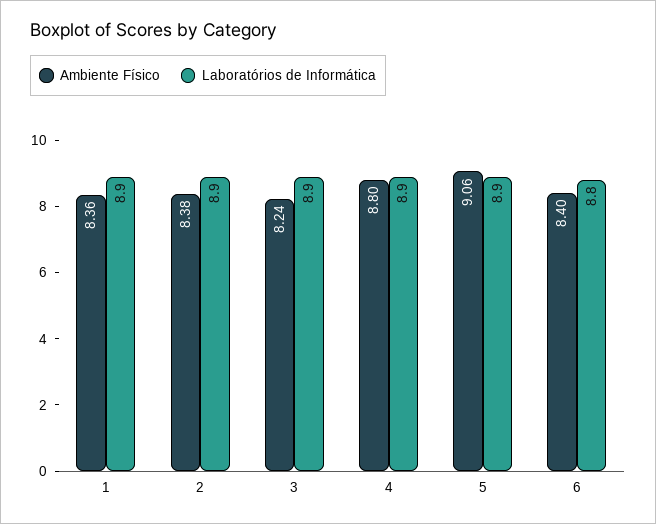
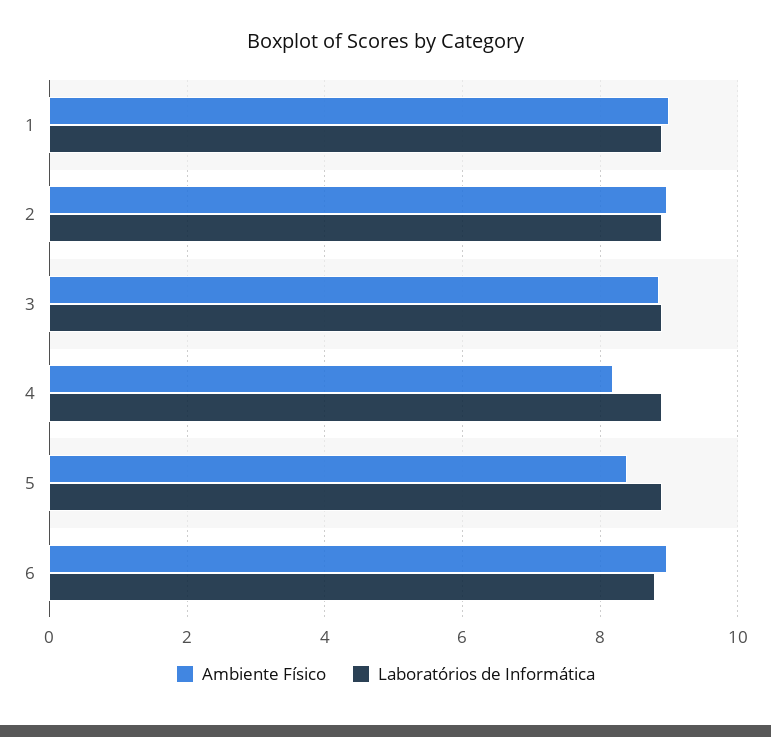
Ambiente Físico, 1: 8.36 -> 9
Ambiente Físico, 2: 8.38 -> 9
Ambiente Físico, 3: 8.24 -> 8.8
Ambiente Físico, 4: 8.8 -> 8.2
Ambiente Físico, 5: 9.06 -> 8.4
Ambiente Físico, 6: 8.4 -> 9

